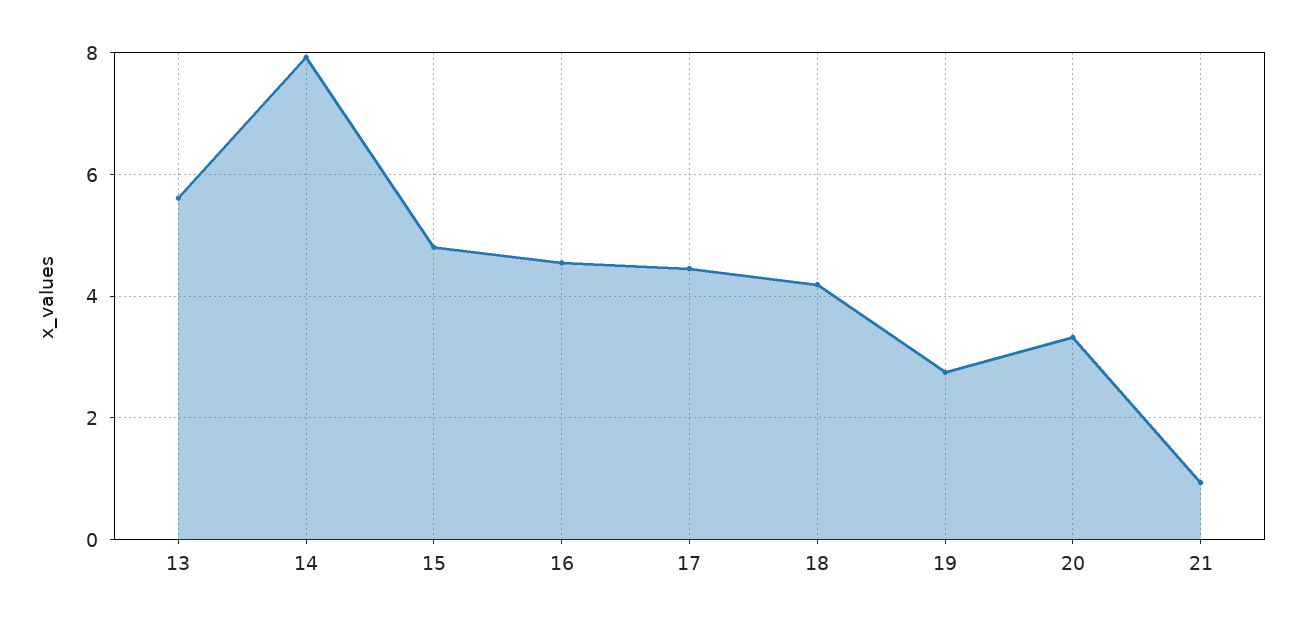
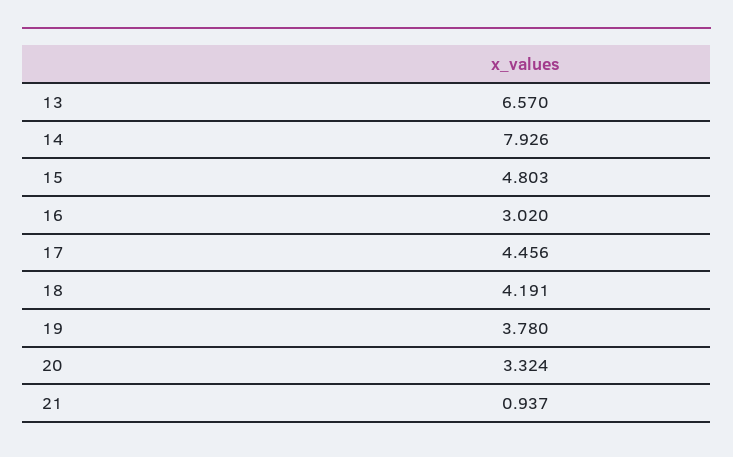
13: 5.6 -> 6.57
16: 4.6 -> 3.02
19: 2.8 -> 3.78

